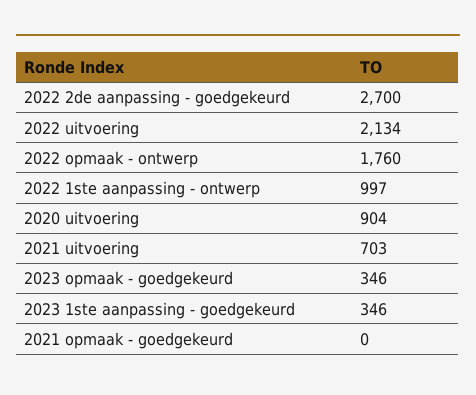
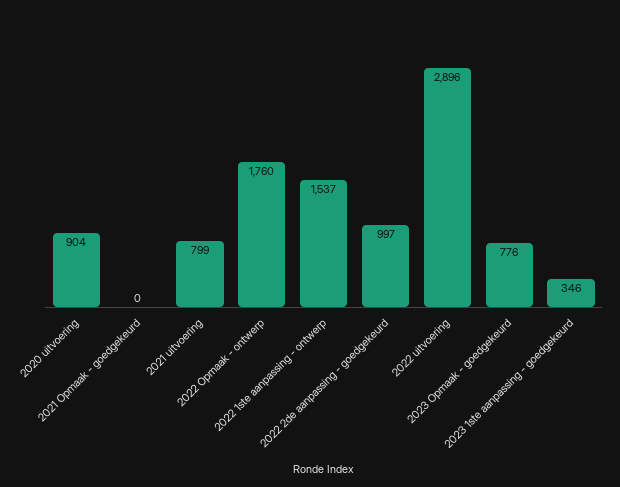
2022 2de aanpassing - goedgekeurd: 2700 -> 997
2022 uitvoering: 2134 -> 2896
2022 1ste aanpassing - ontwerp: 997 -> 1537
2021 uitvoering: 703 -> 799
2023 opmaak - goedgekeurd: 346 -> 776

